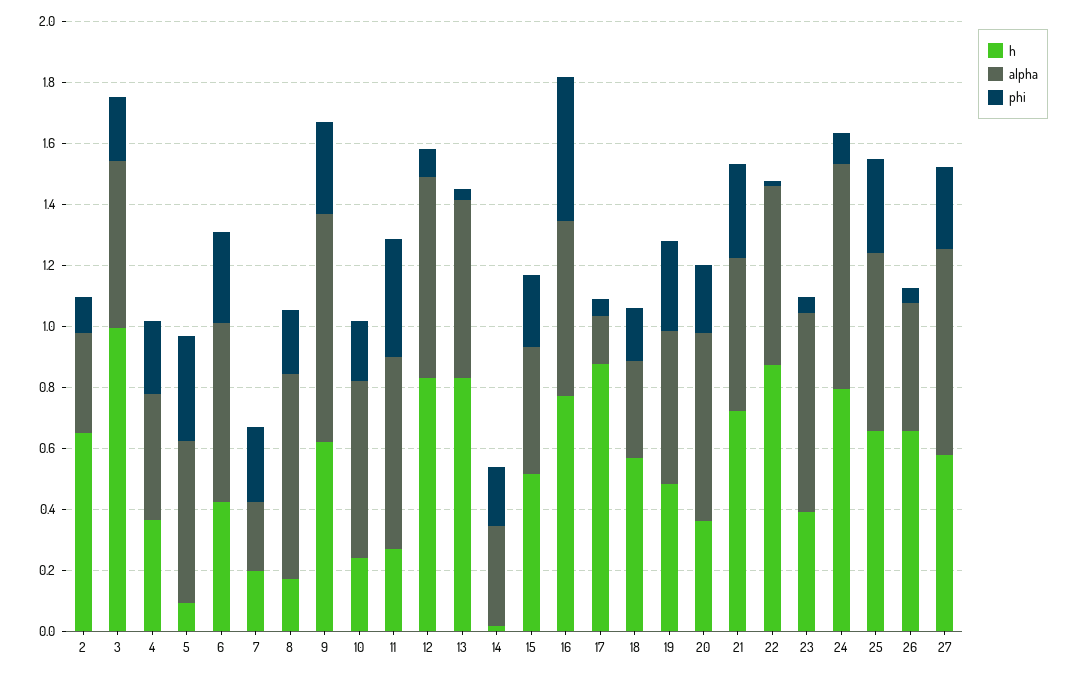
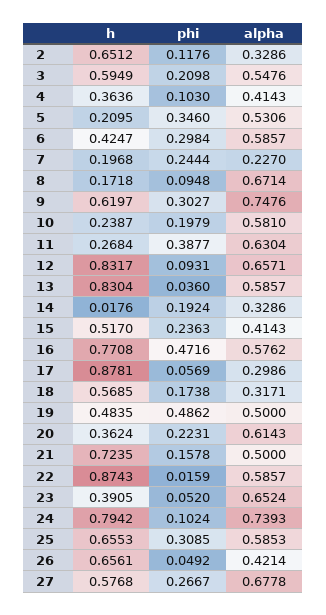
h, 3: 1 -> 0.5949
phi, 4: 0.25 -> 0.103
h, 5: 0.1 -> 0.2095
phi, 8: 0.2 -> 0.0948
alpha, 17: 0.15 -> 0.2986
phi, 19: 0.3 -> 0.4862
phi, 21: 0.3 -> 0.1578

